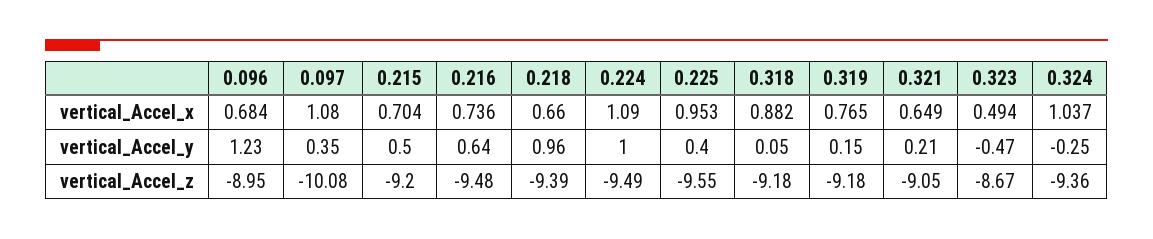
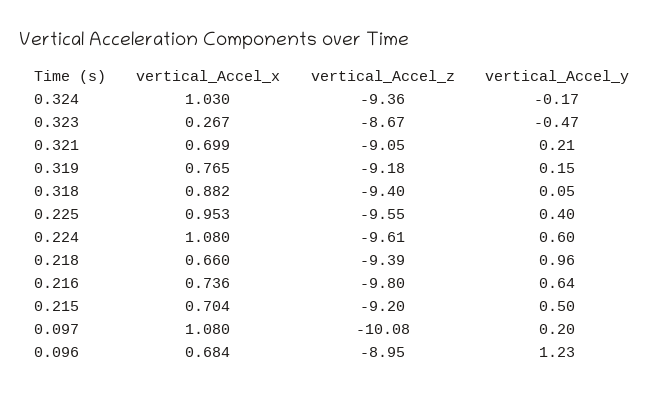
0.224, vertical_Accel_x: 1.09 -> 1.08
0.321, vertical_Accel_x: 0.649 -> 0.699
0.323, vertical_Accel_x: 0.494 -> 0.267
0.324, vertical_Accel_x: 1.037 -> 1.03
0.097, vertical_Accel_y: 0.35 -> 0.2
0.224, vertical_Accel_y: 1 -> 0.6
0.324, vertical_Accel_y: -0.25 -> -0.17
0.216, vertical_Accel_z: -9.48 -> -9.8
0.224, vertical_Accel_z: -9.49 -> -9.61
0.318, vertical_Accel_z: -9.18 -> -9.4

